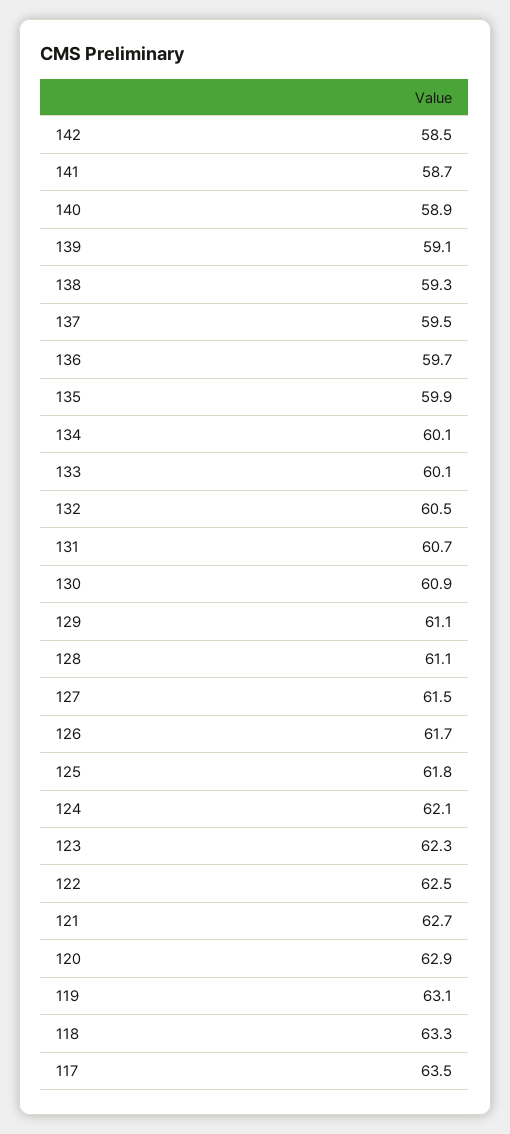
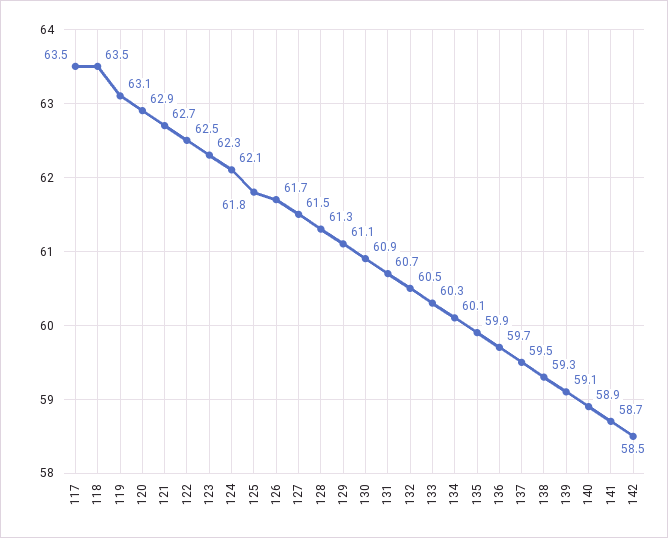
133: 60.1 -> 60.3
128: 61.1 -> 61.3
118: 63.3 -> 63.5

